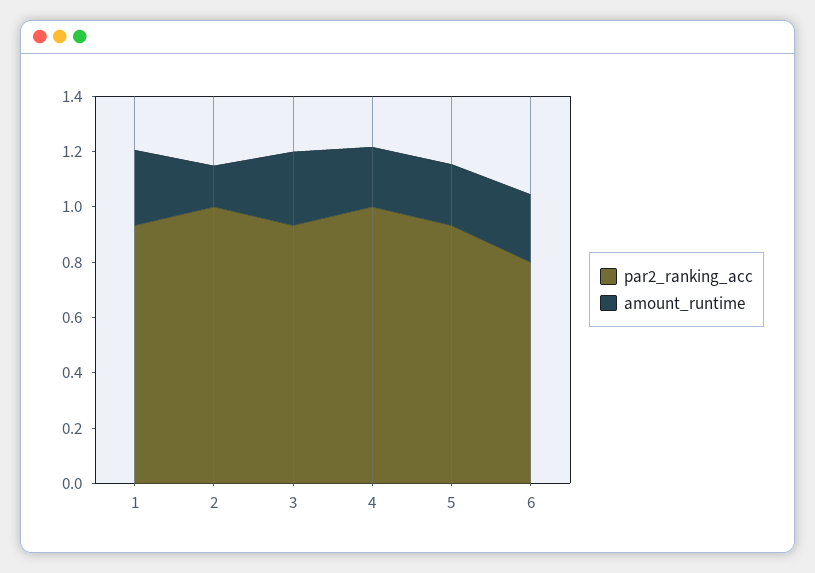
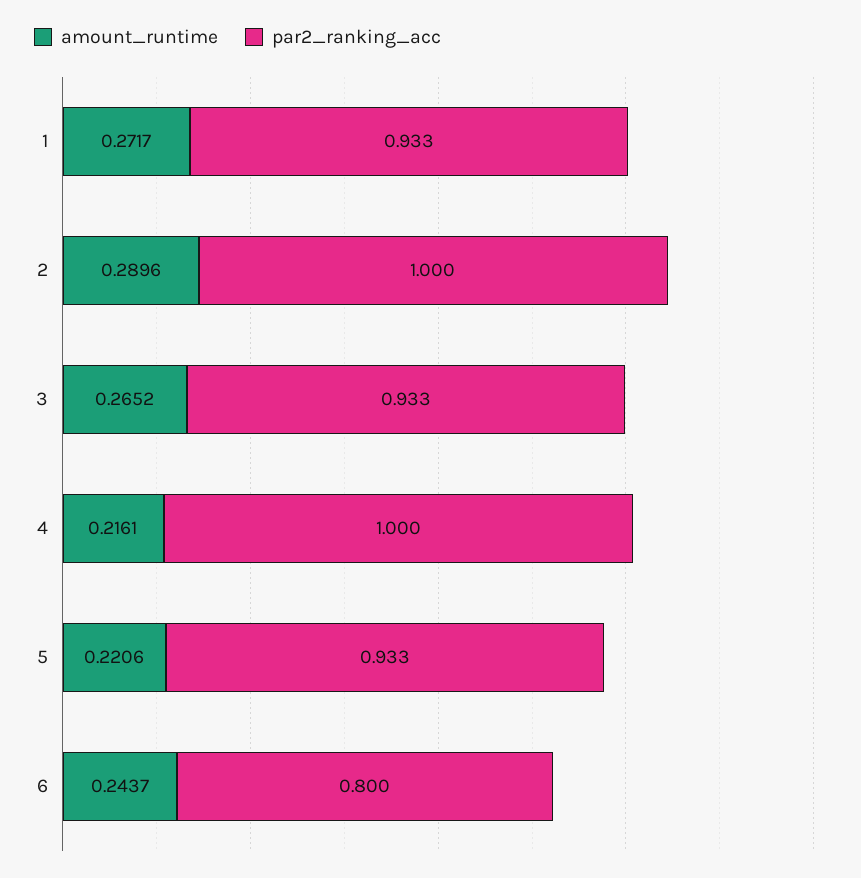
amount_runtime, 2: 0.15 -> 0.2896

